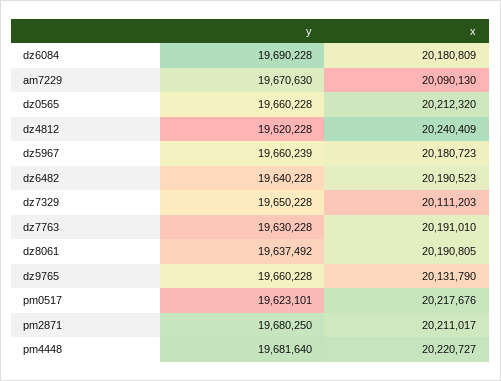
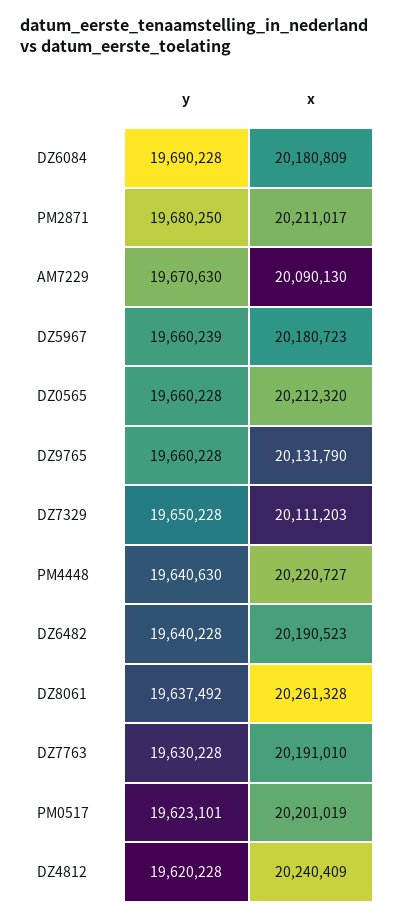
x, dz8061: 20190805 -> 20261328
x, pm0517: 20217676 -> 20201019
y, pm4448: 19681640 -> 19640630

